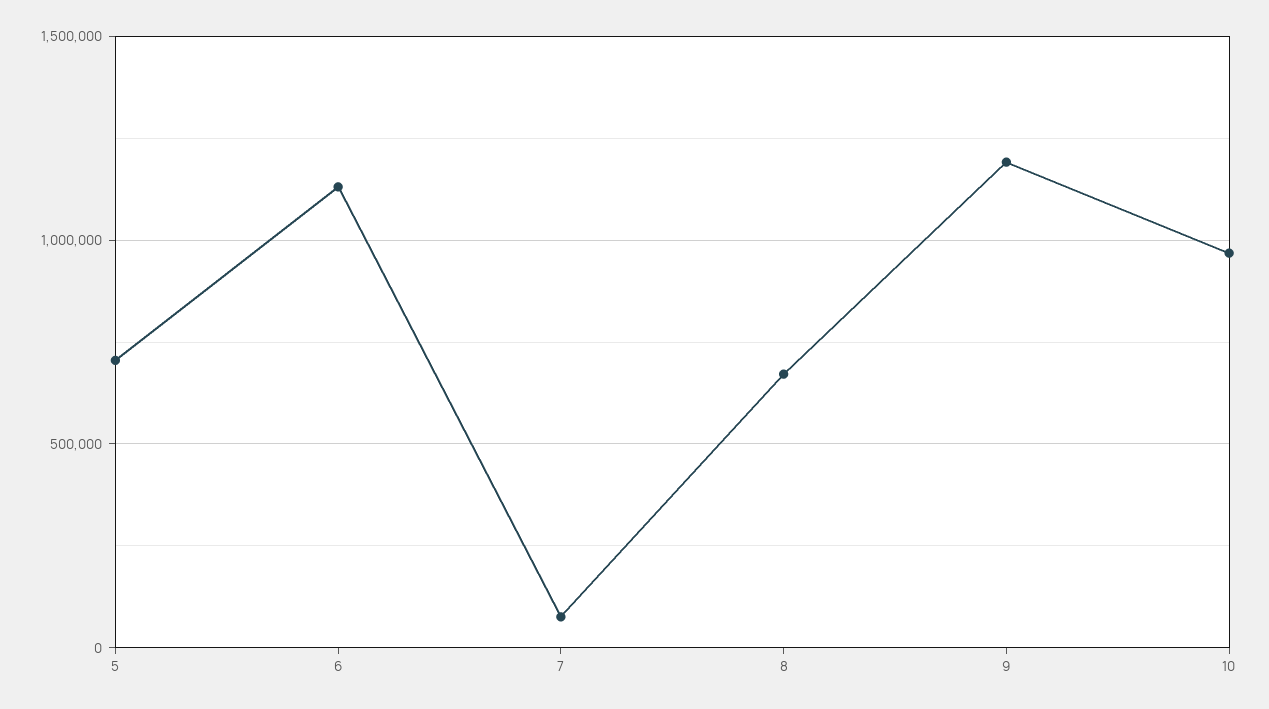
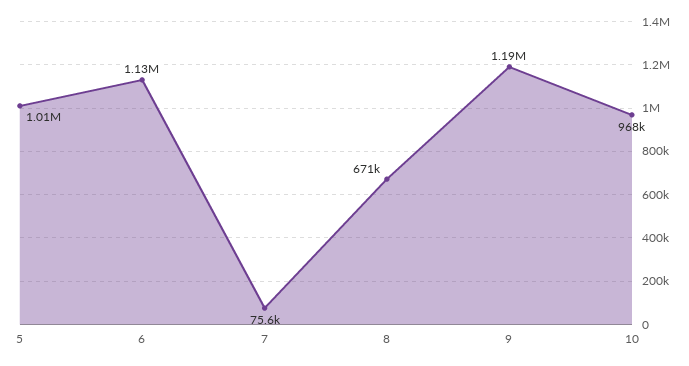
5: 700000 -> 1010000

